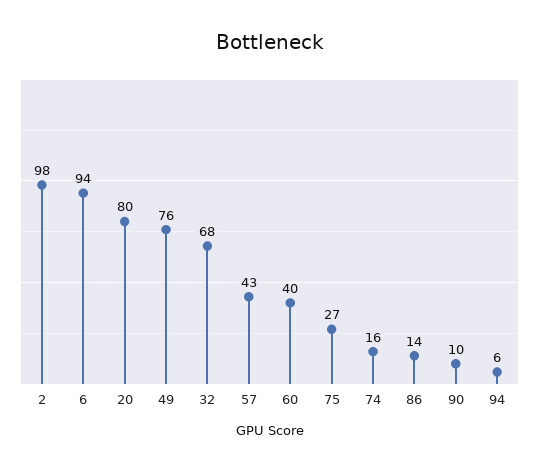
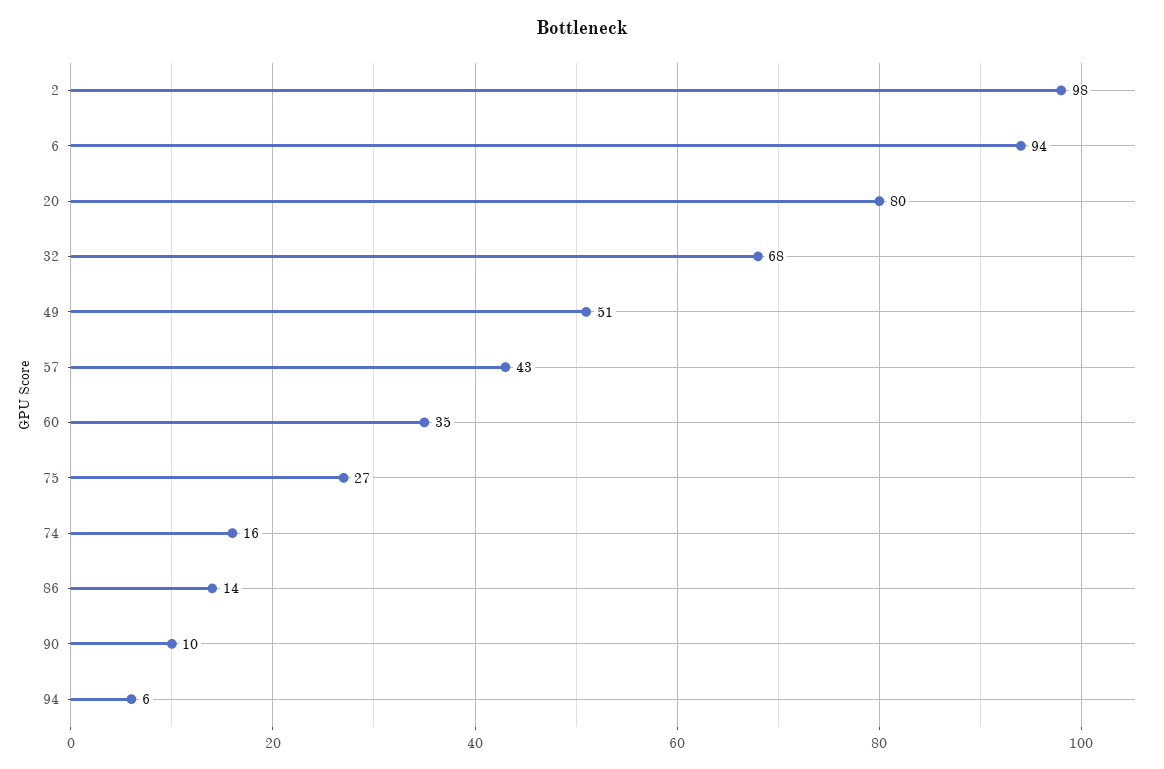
49: 76 -> 51
60: 40 -> 35

